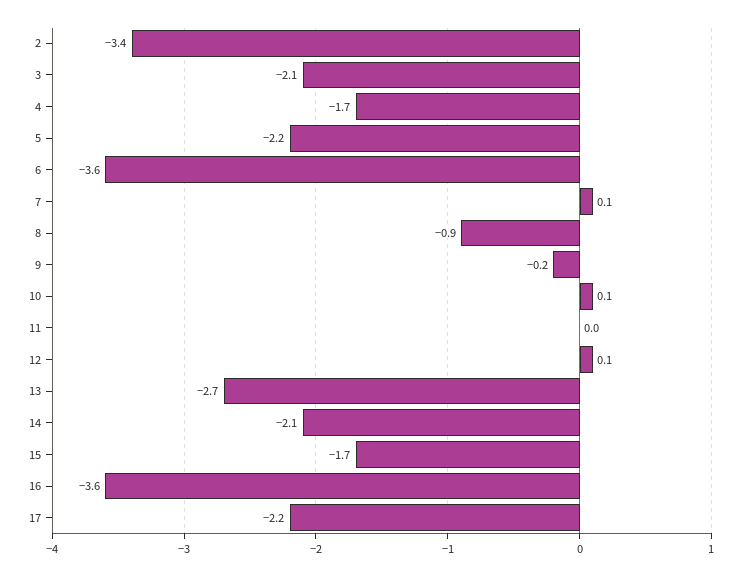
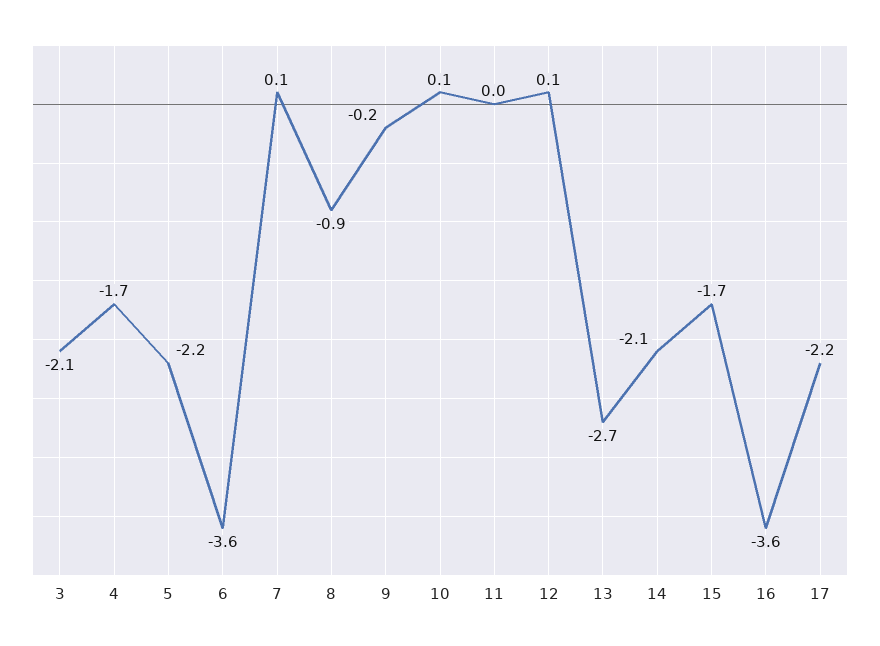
2: -3.4 -> none

